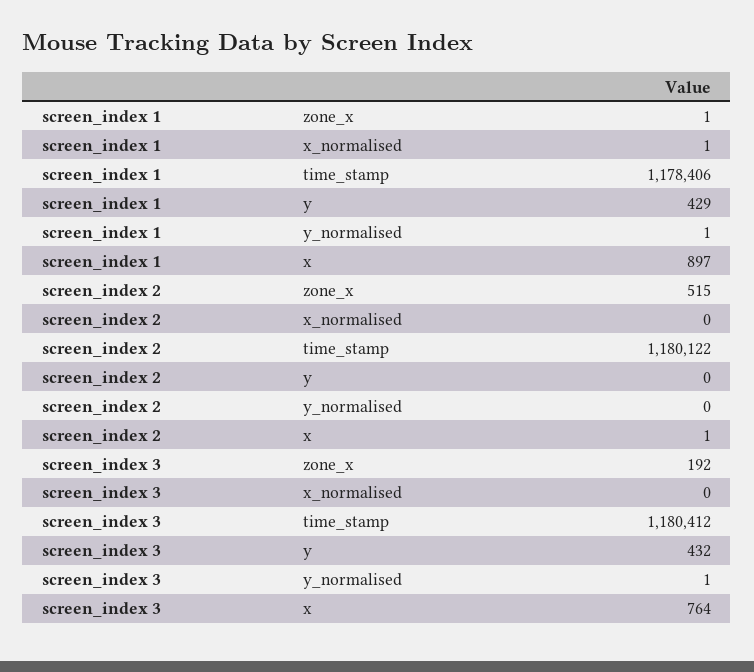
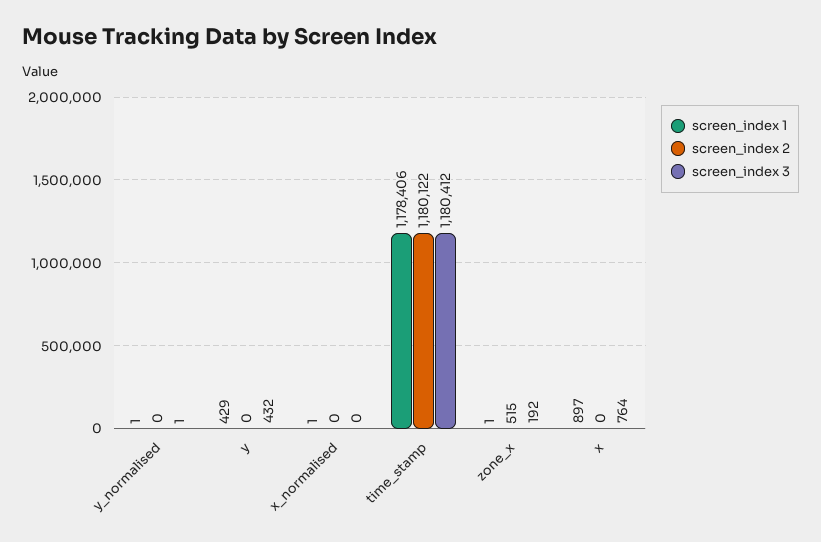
screen_index 2, x: 1 -> 0

